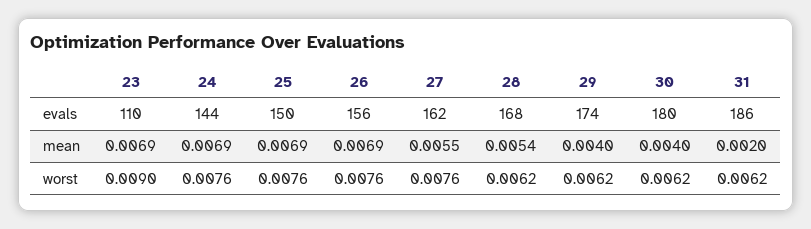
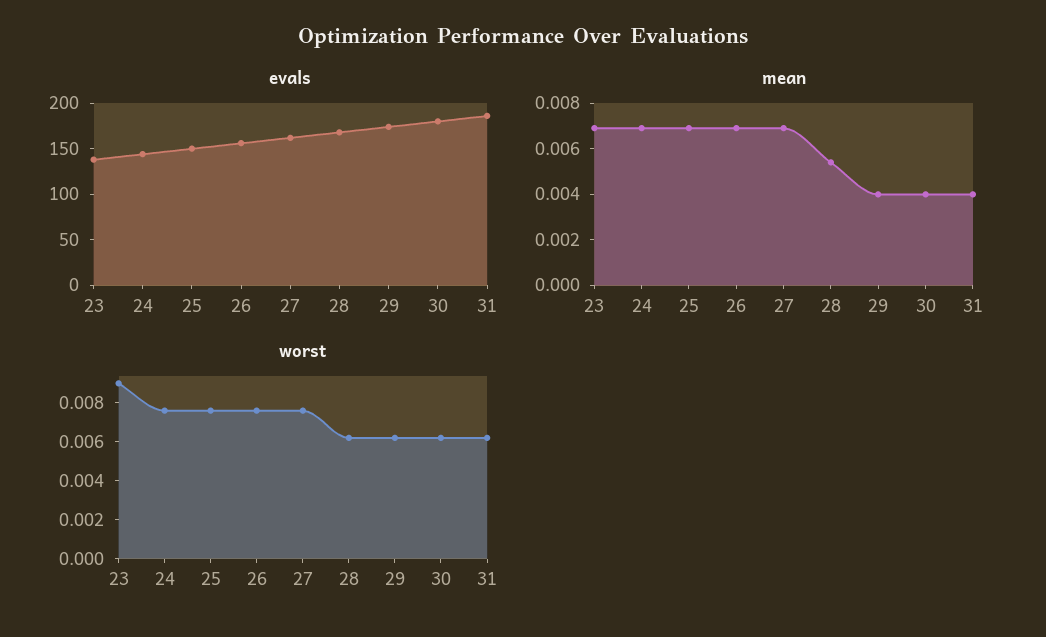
evals, 23: 110 -> 140
mean, 27: 0.0055 -> 0.007
mean, 31: 0.002 -> 0.004

